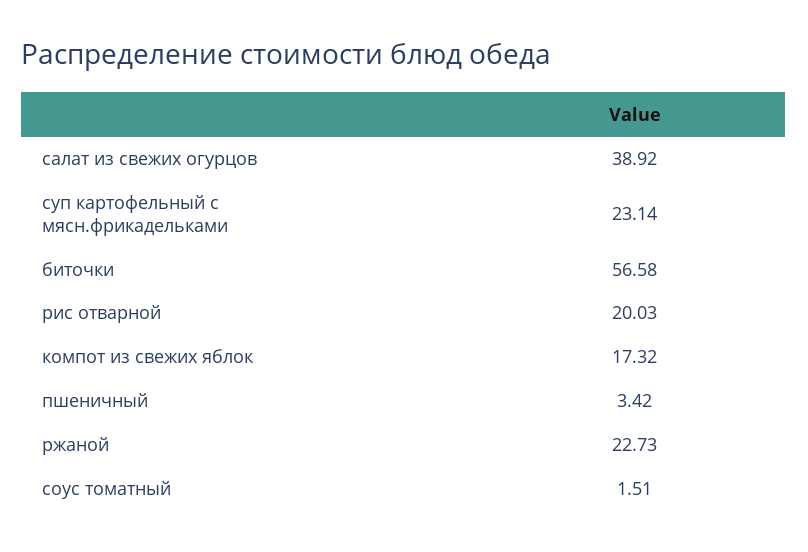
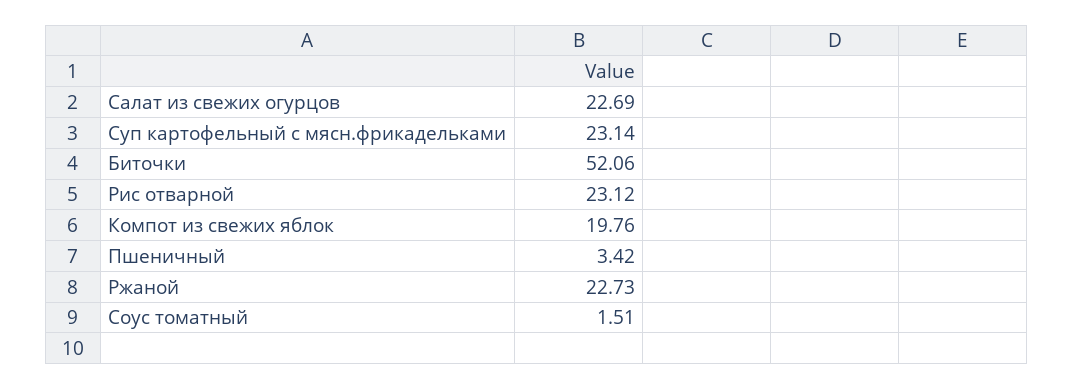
салат из свежих огурцов: 38.92 -> 22.69
биточки: 56.58 -> 52.06
рис отварной: 20.03 -> 23.12
компот из свежих яблок: 17.32 -> 19.76

